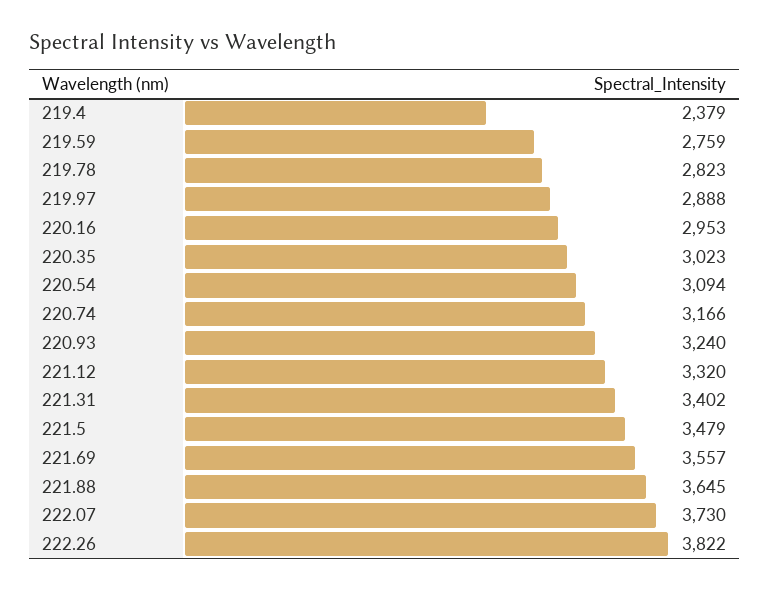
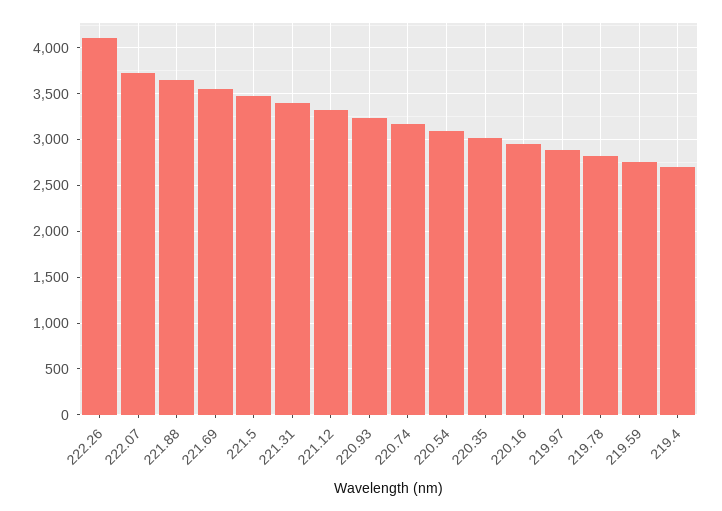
219.4: 2379 -> 2700
222.26: 3822 -> 4100

